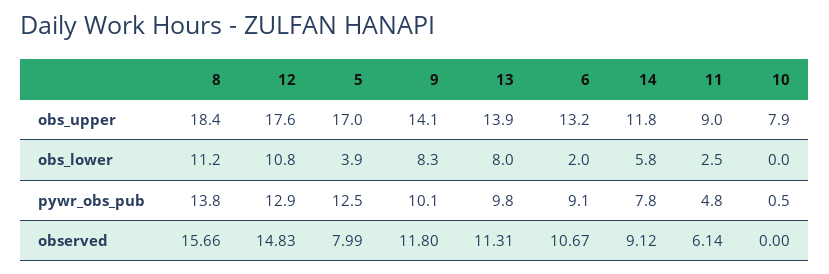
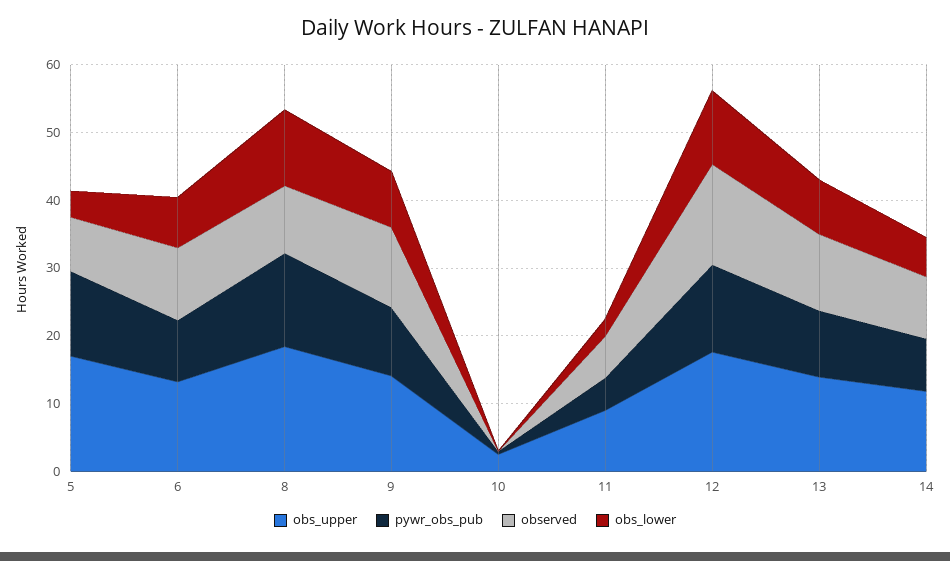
obs_upper, 10: 7.9 -> 2
obs_lower, 6: 2 -> 8
observed, 8: 15.66 -> 10

